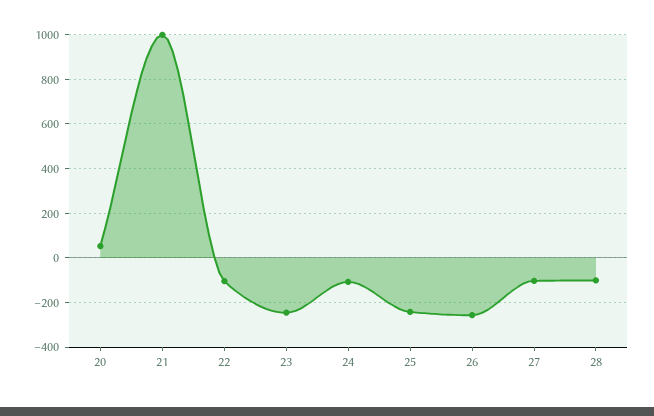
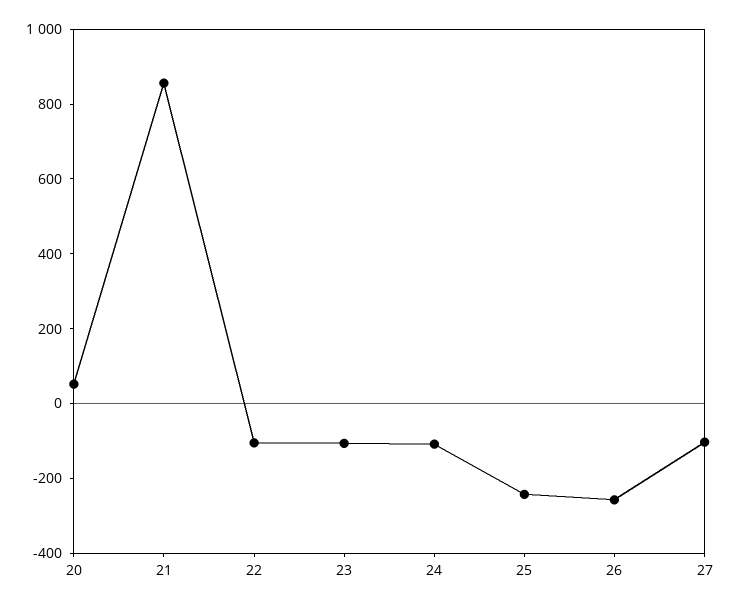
21: 1000 -> 850
23: -250 -> -100
28: -100 -> none

